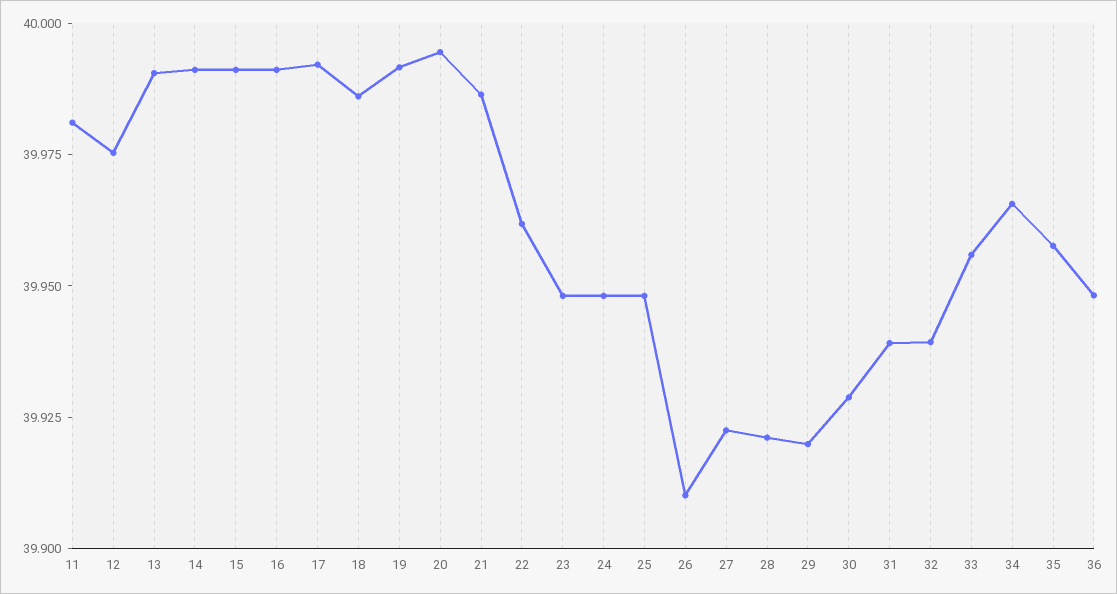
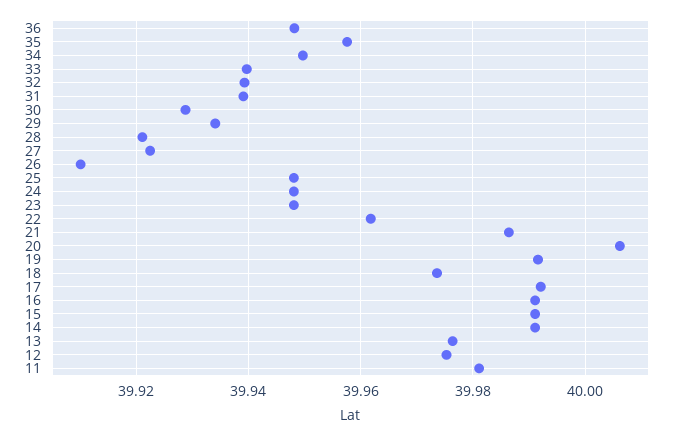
13: 39.99 -> 39.976
18: 39.985 -> 39.974
20: 39.995 -> 40.006
29: 39.92 -> 39.934
33: 39.955 -> 39.94
34: 39.965 -> 39.95

